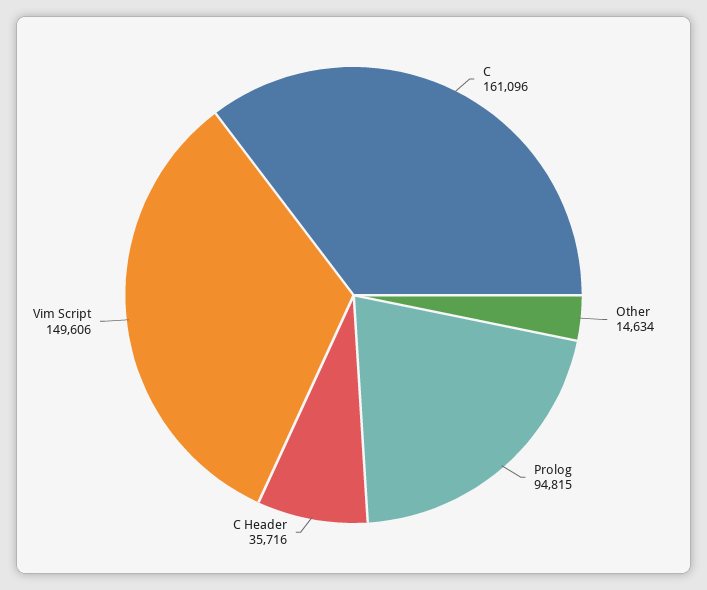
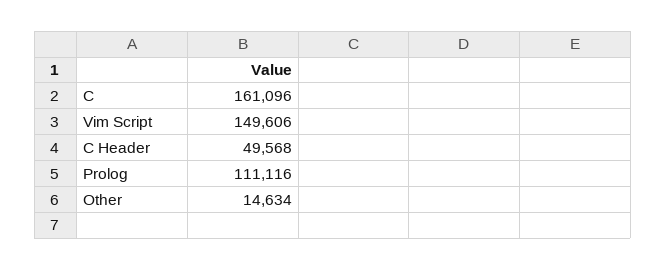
Prolog: 94815 -> 111116
C Header: 35716 -> 49568

